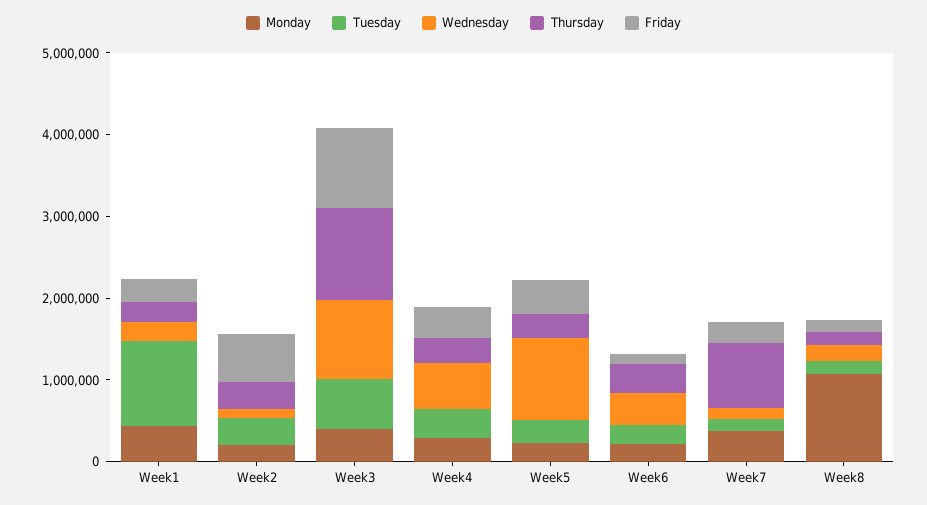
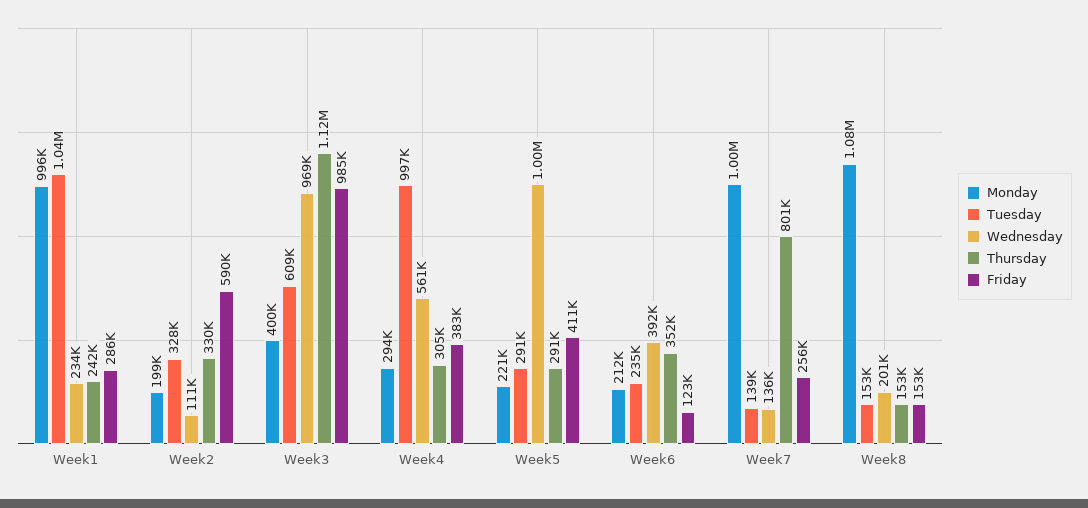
Monday, Week1: 400000 -> 996000
Tuesday, Week4: 400000 -> 997000
Monday, Week7: 400000 -> 1000000

